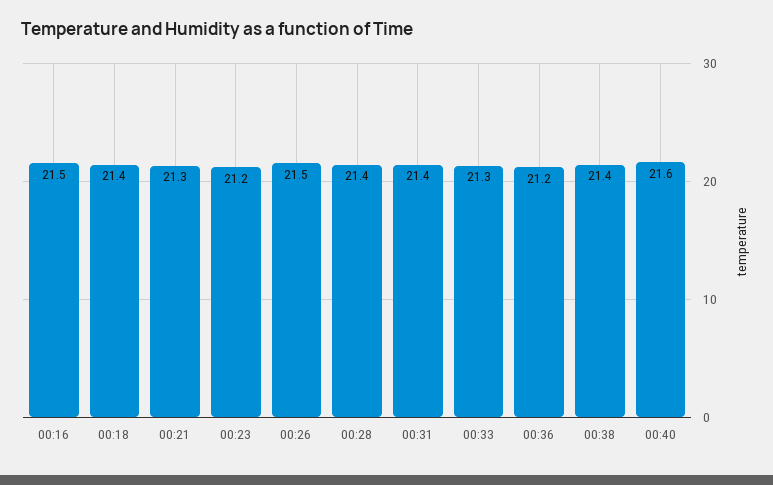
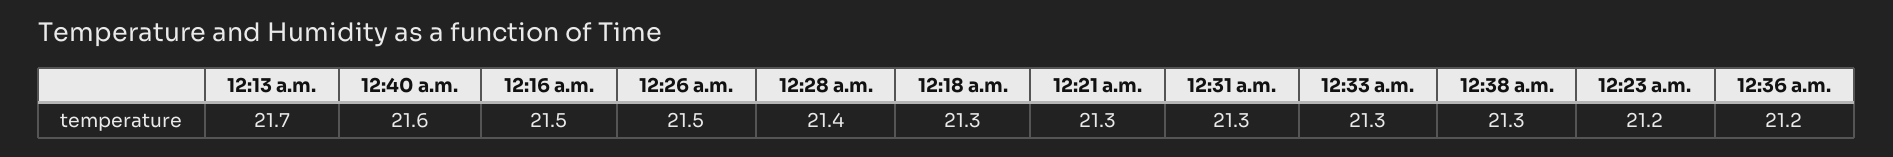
00:18: 21.4 -> 21.3
00:31: 21.4 -> 21.3
00:38: 21.4 -> 21.3
12:13 a.m.: none -> 21.7

